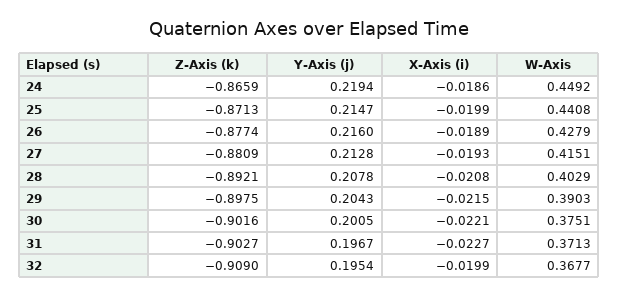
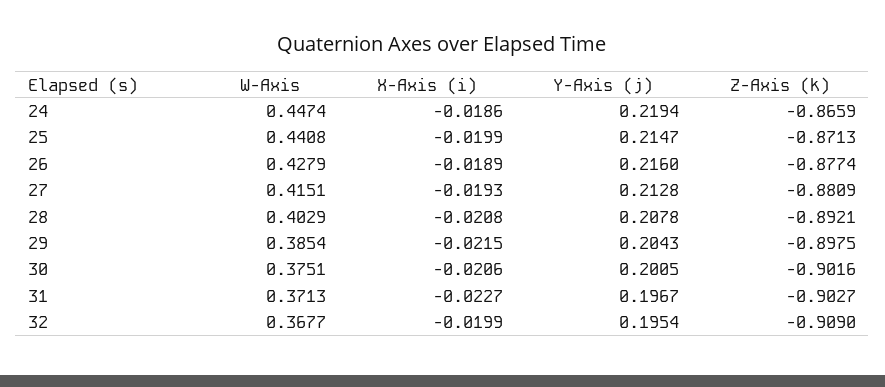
W-Axis, 24: 0.4492 -> 0.4474
W-Axis, 29: 0.3903 -> 0.3854
X-Axis (i), 30: -0.0221 -> -0.0206

